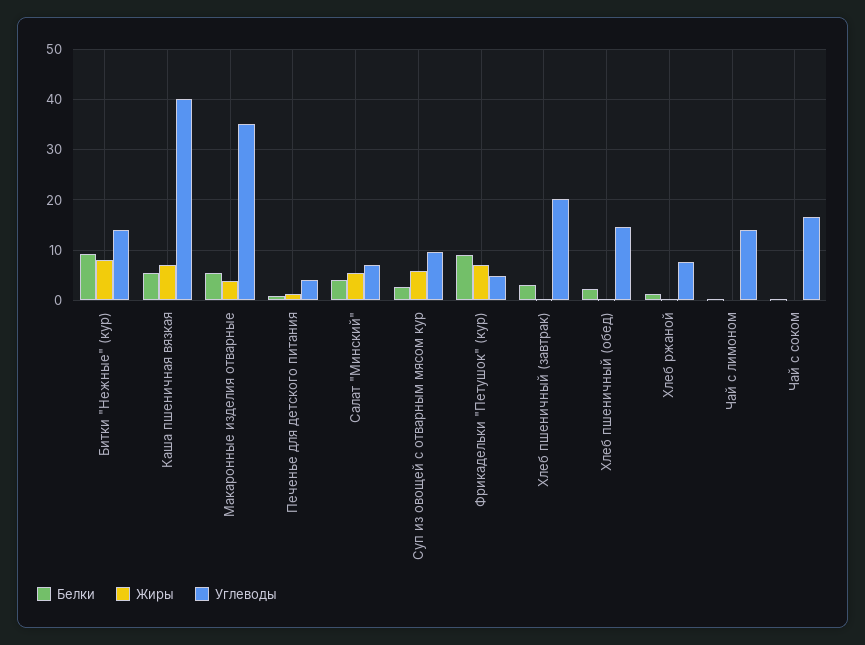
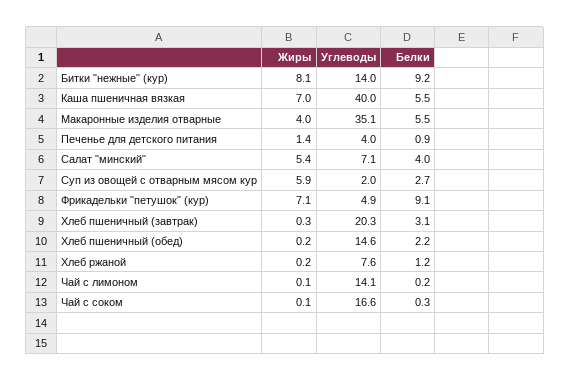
Углеводы, Суп из овощей с отварным мясом кур: 10 -> 2

